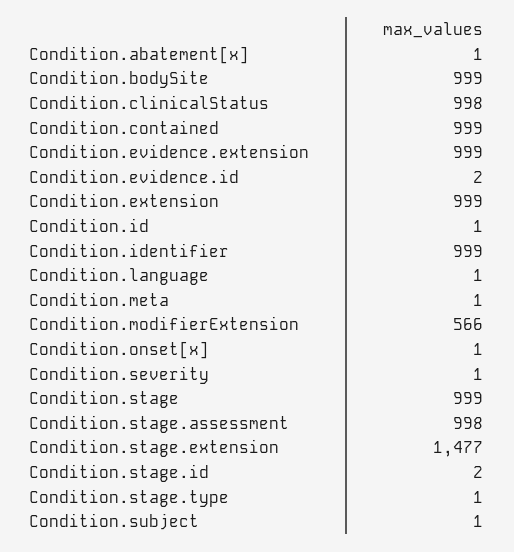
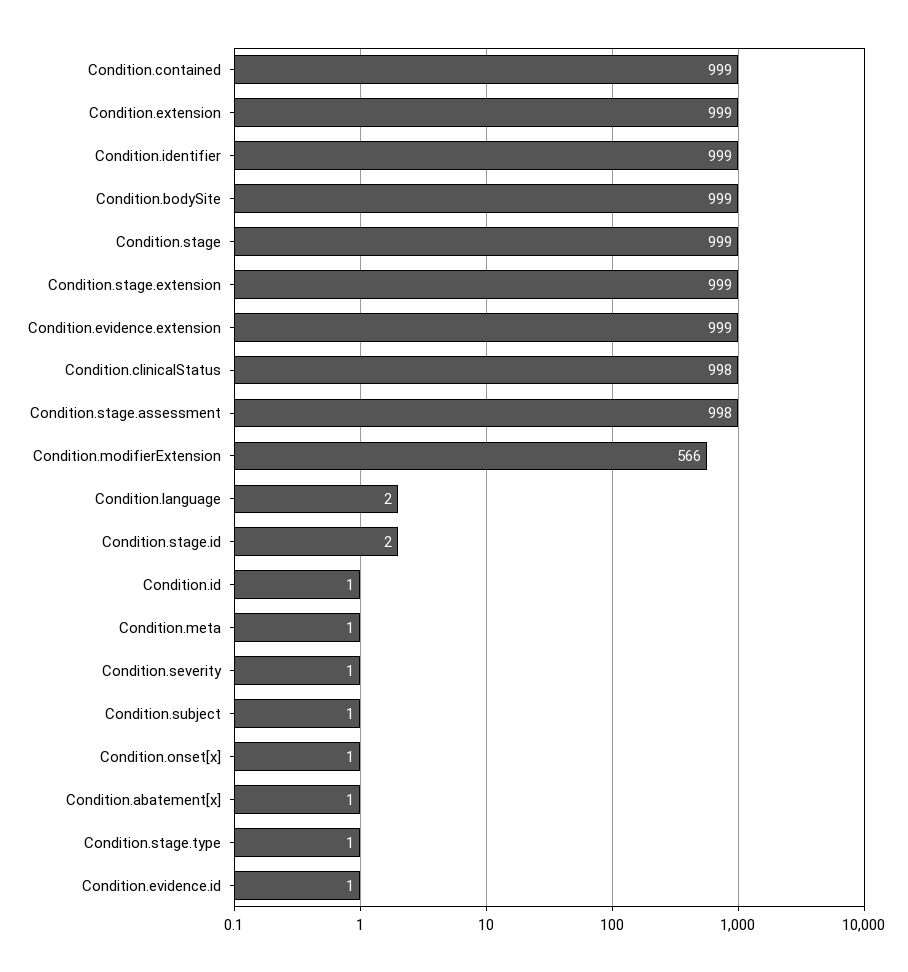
Condition.evidence.id: 2 -> 1
Condition.language: 1 -> 2
Condition.stage.extension: 1477 -> 999

